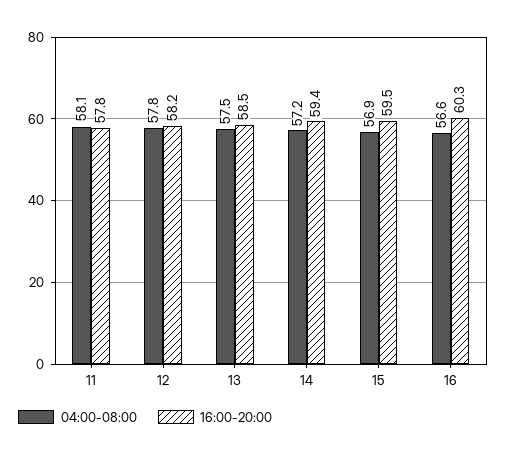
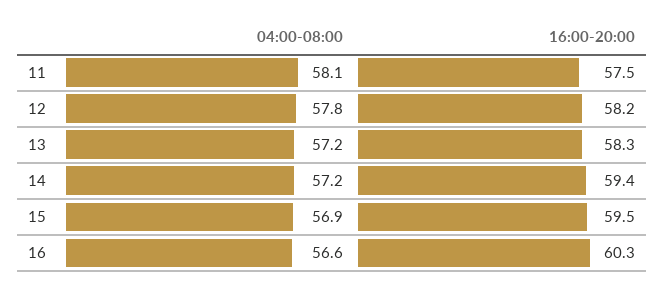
16:00-20:00, 11: 57.8 -> 57.5
04:00-08:00, 13: 57.5 -> 57.2
16:00-20:00, 13: 58.5 -> 58.3

